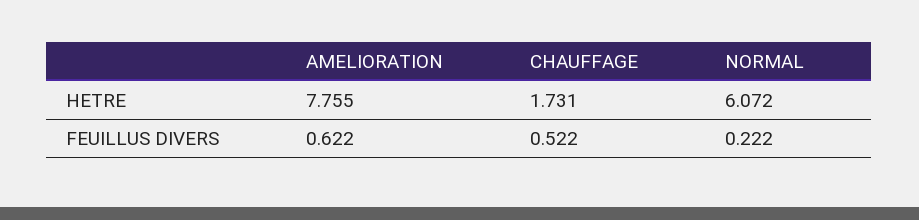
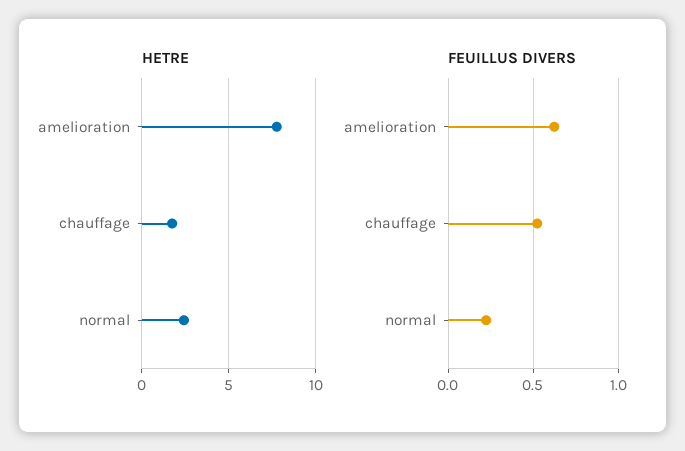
HETRE, NORMAL: 6.072 -> 2.5

